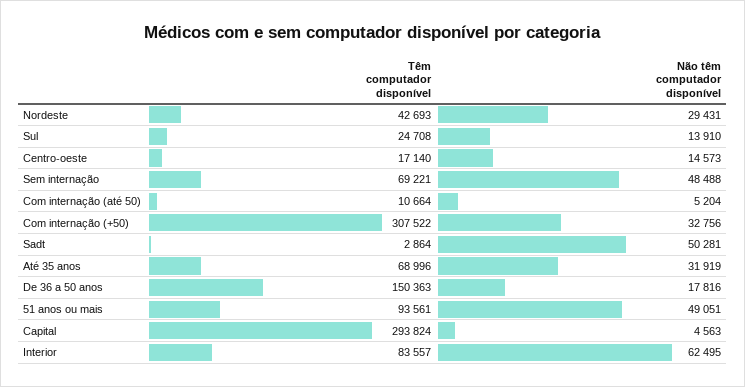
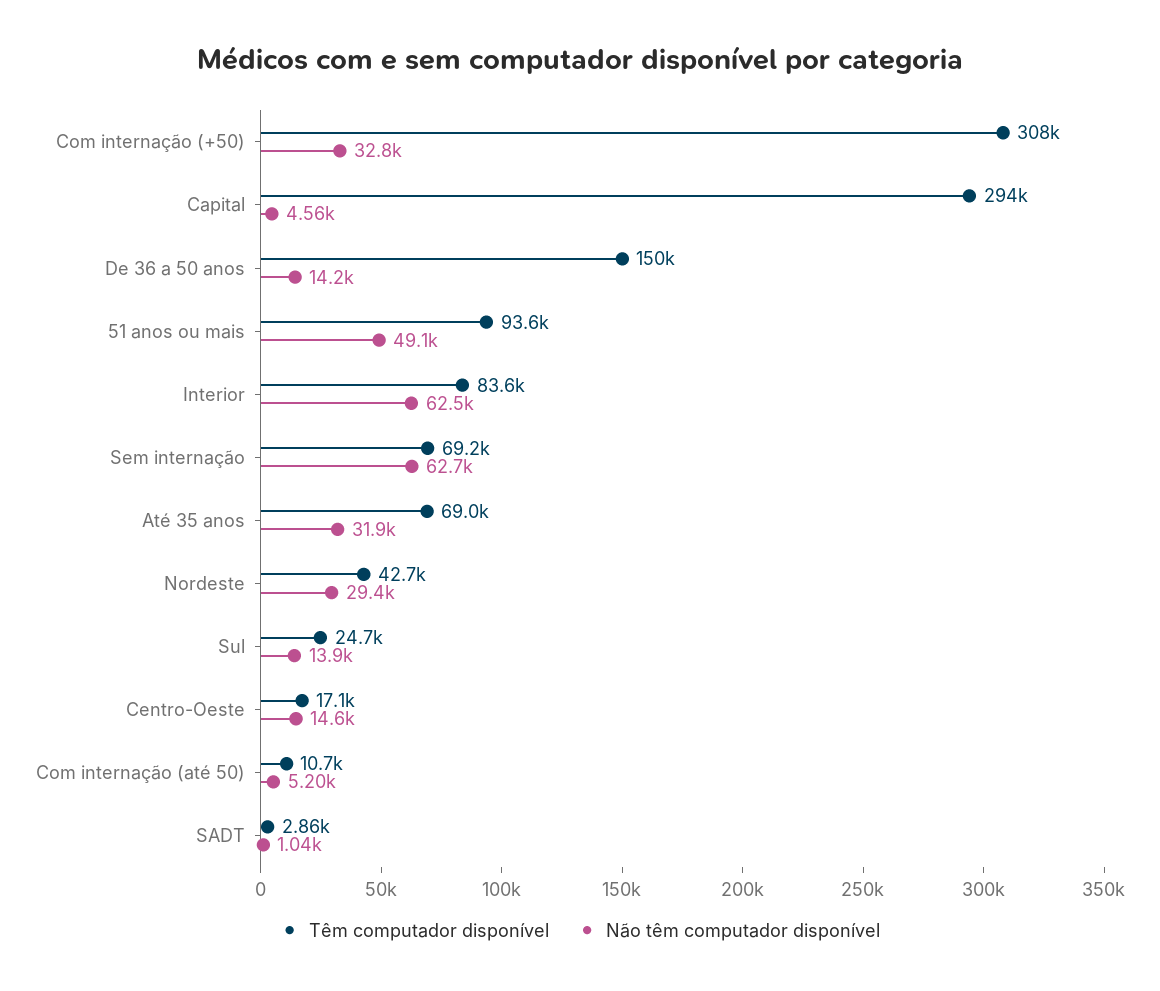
Não têm computador disponível, Sem internação: 48488 -> 62700
Não têm computador disponível, Sadt: 50281 -> 1040
Não têm computador disponível, De 36 a 50 anos: 17816 -> 14200

